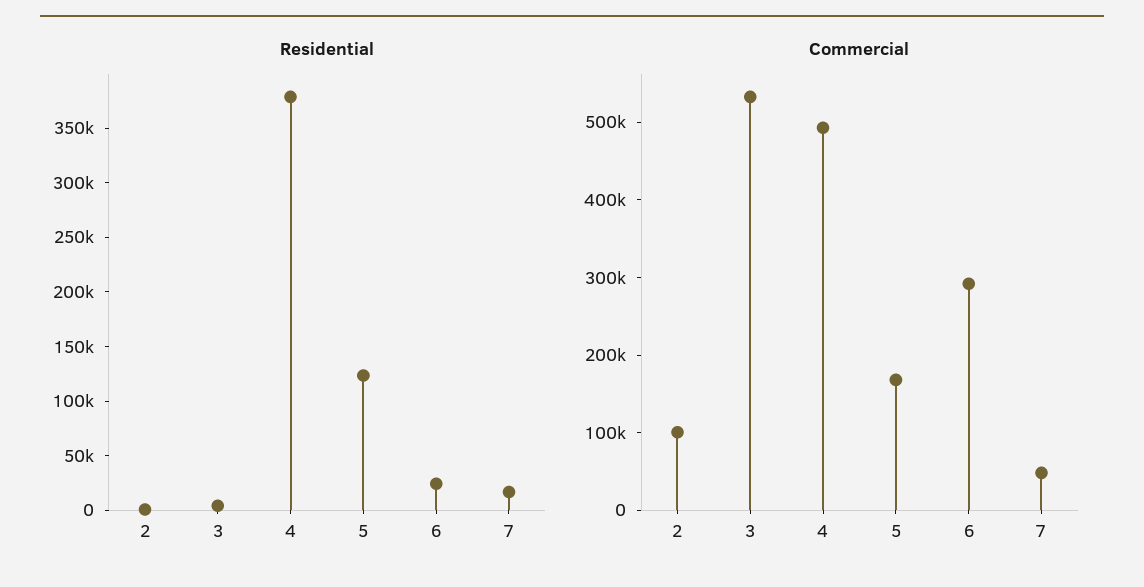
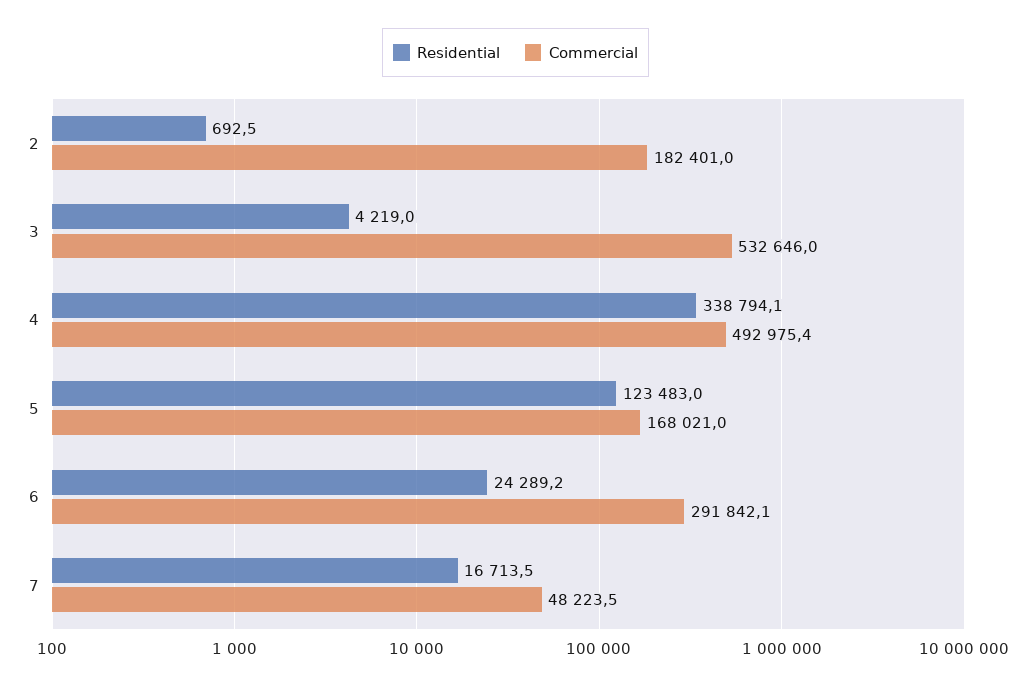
Residential, 4: 380000 -> 338794.1
Commercial, 2: 100000 -> 182401

